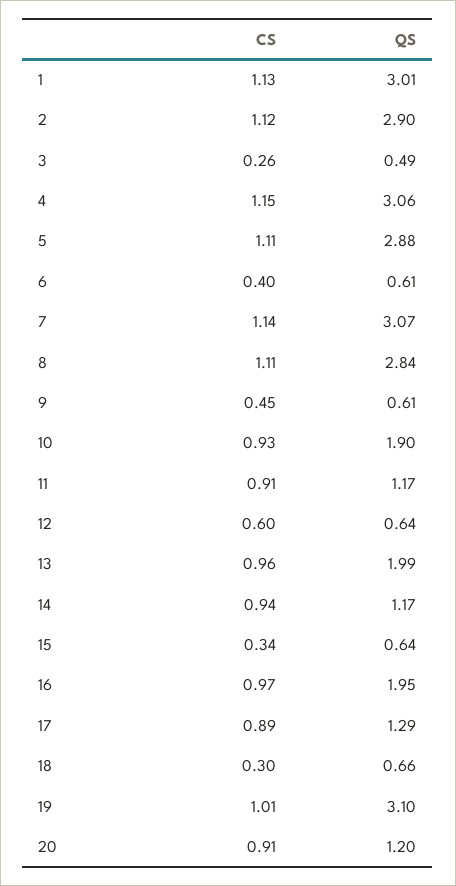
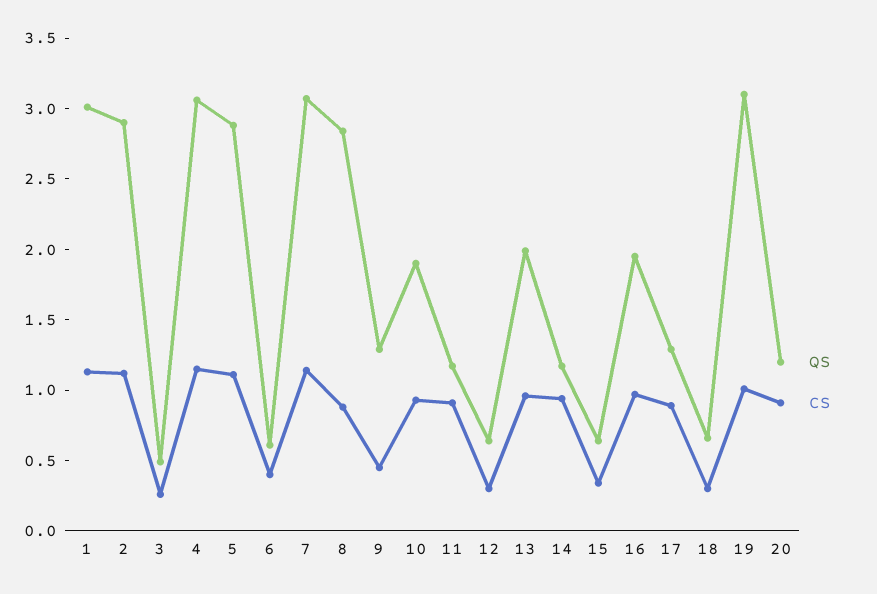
CS, 8: 1.11 -> 0.9
QS, 9: 0.61 -> 1.3
CS, 12: 0.6 -> 0.3

